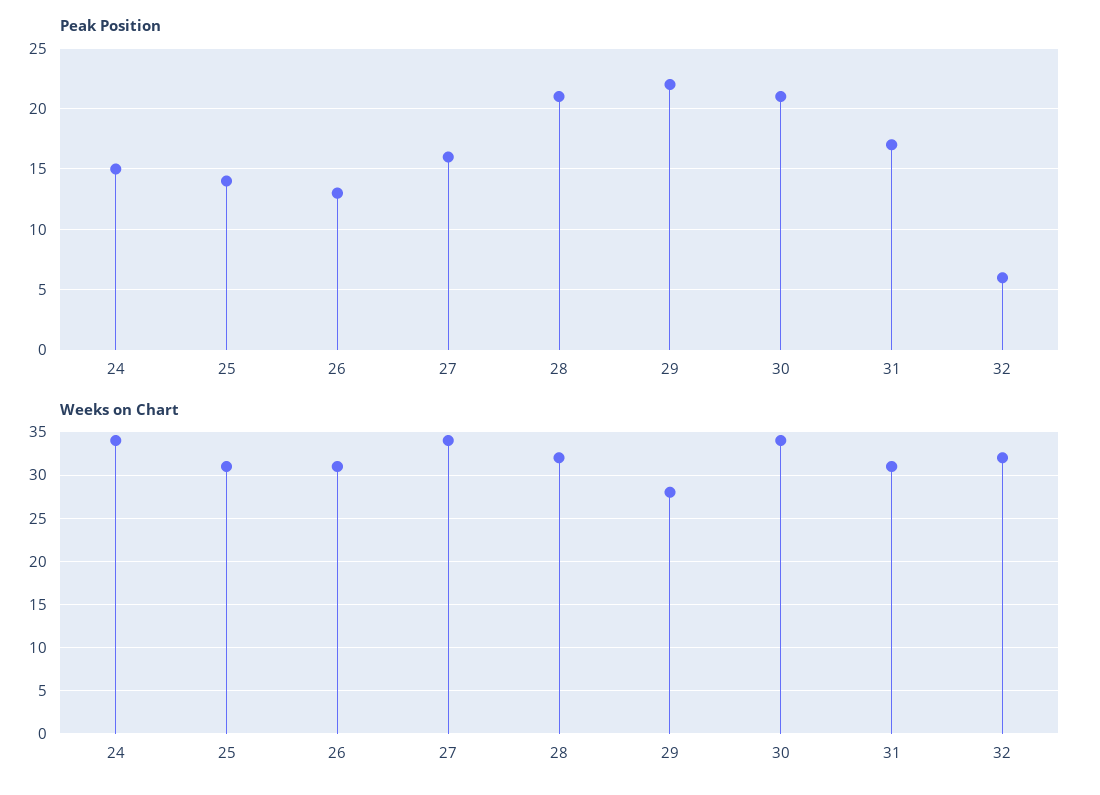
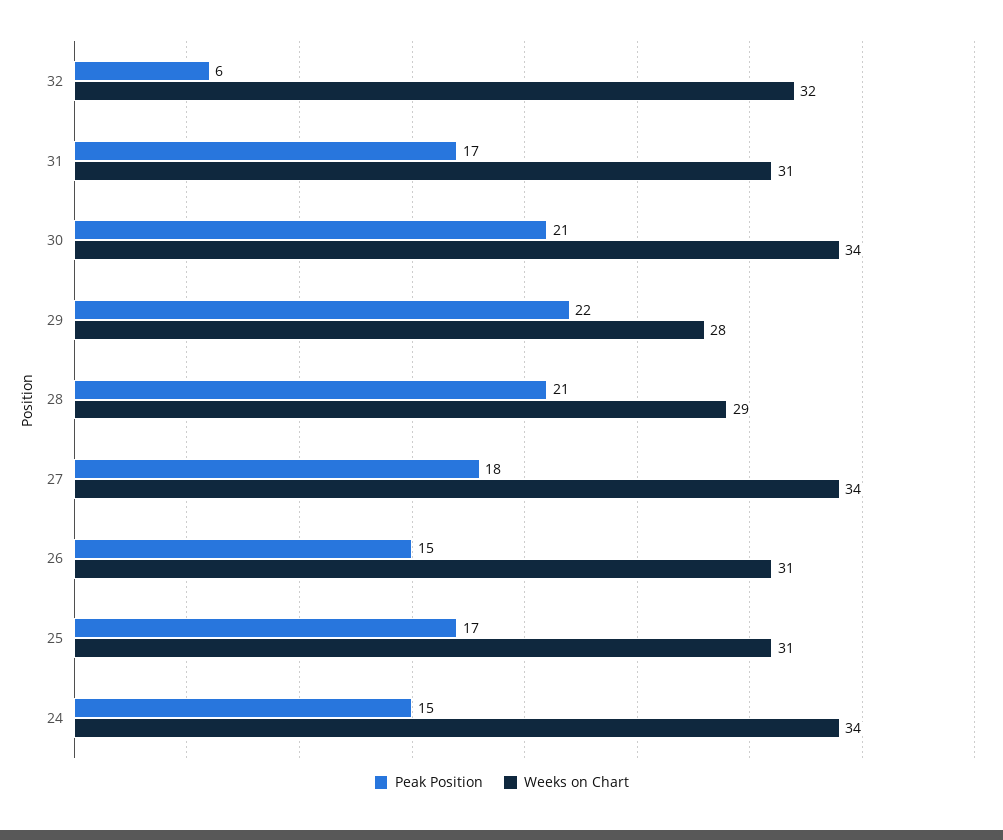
Peak Position, 25: 14 -> 17
Peak Position, 26: 13 -> 15
Peak Position, 27: 16 -> 18
Weeks on Chart, 28: 32 -> 29

